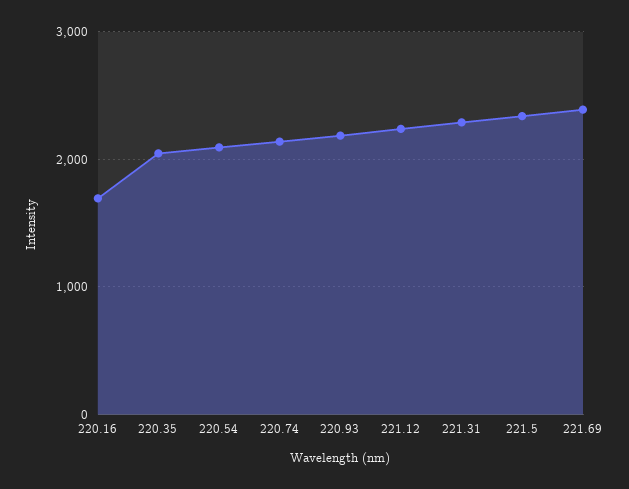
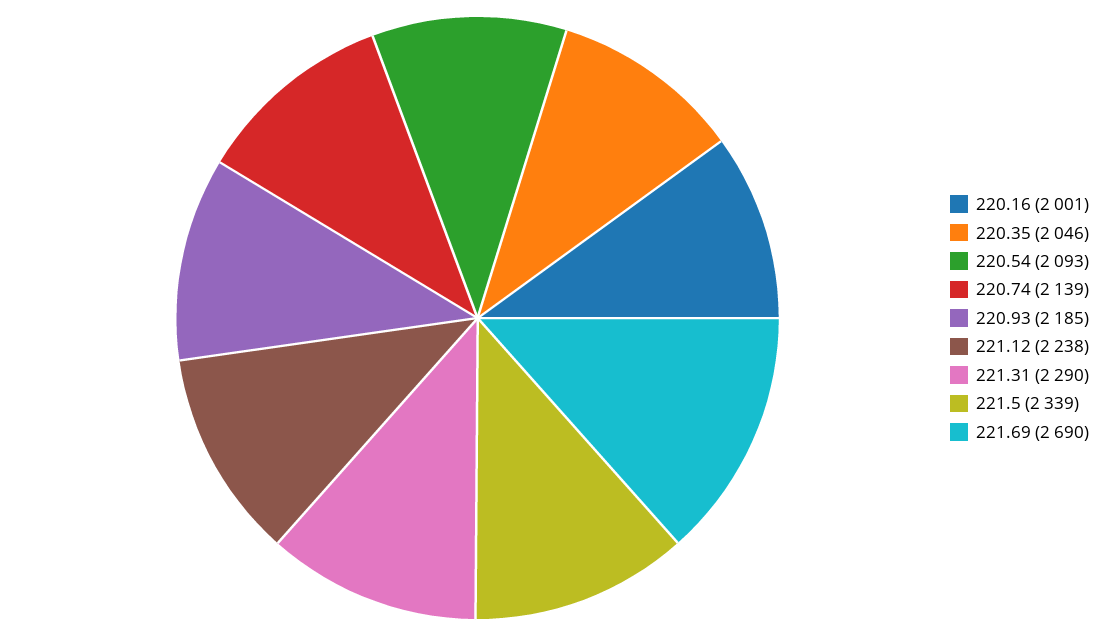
220.16: 1700 -> 2001
221.69: 2400 -> 2690

